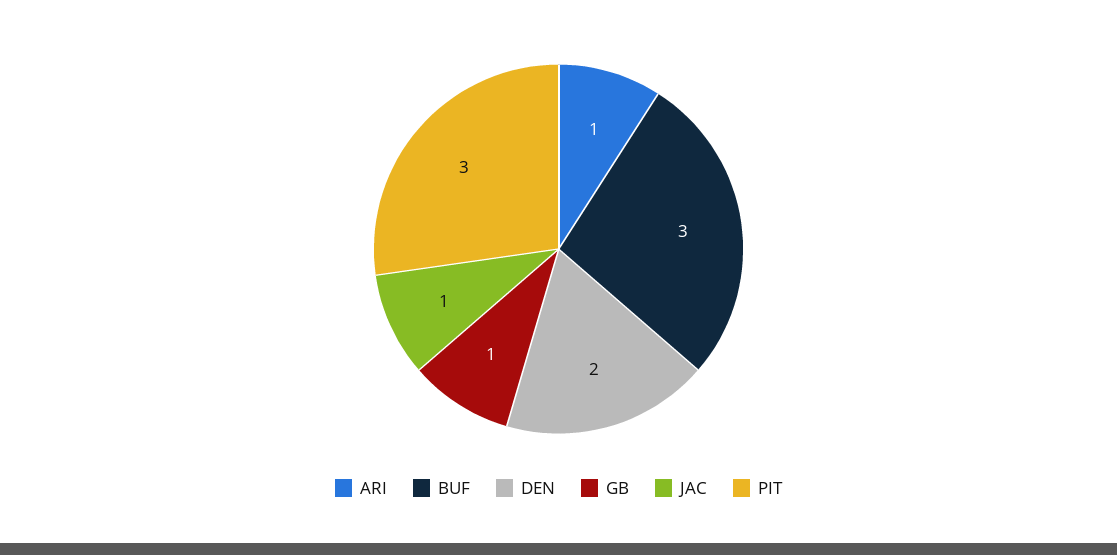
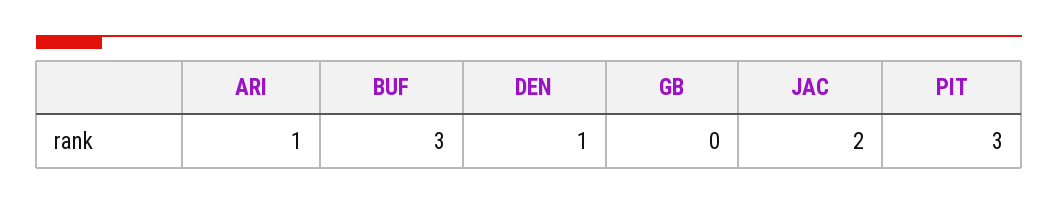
DEN: 2 -> 1
GB: 1 -> 0
JAC: 1 -> 2

